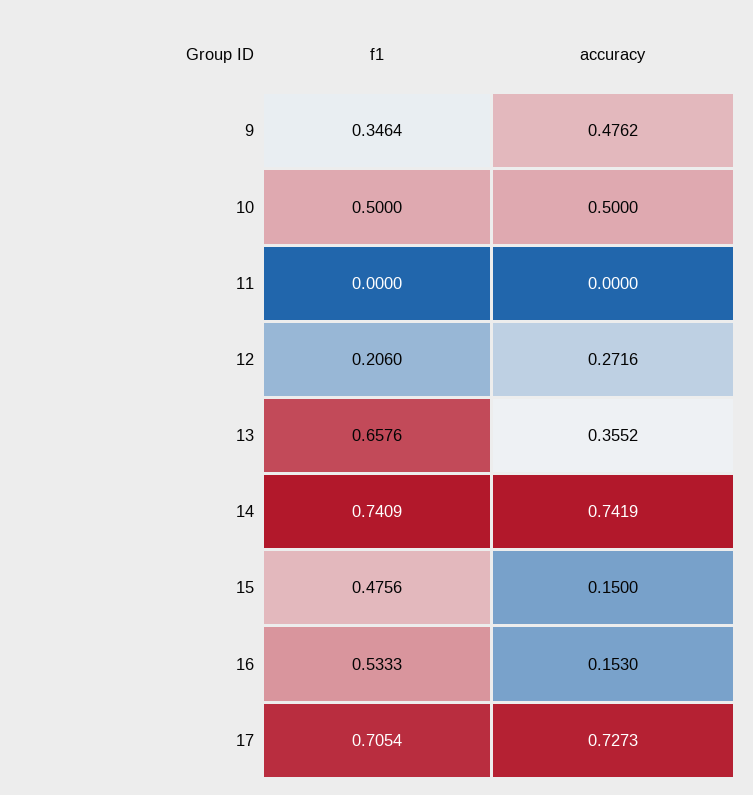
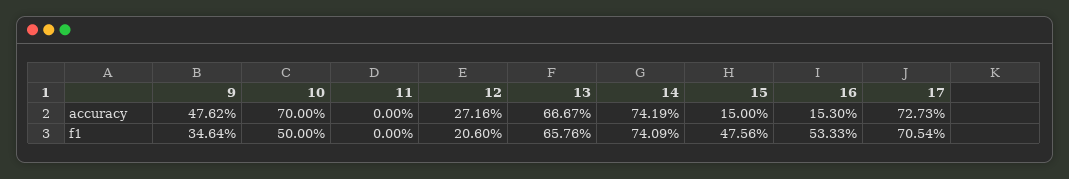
accuracy, 10: 0.5 -> 0.7
accuracy, 13: 0.3552 -> 0.6667

